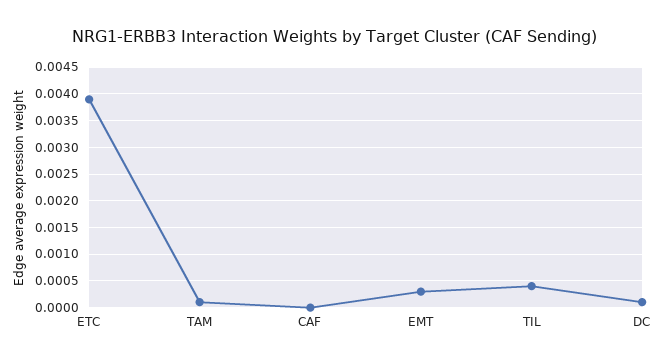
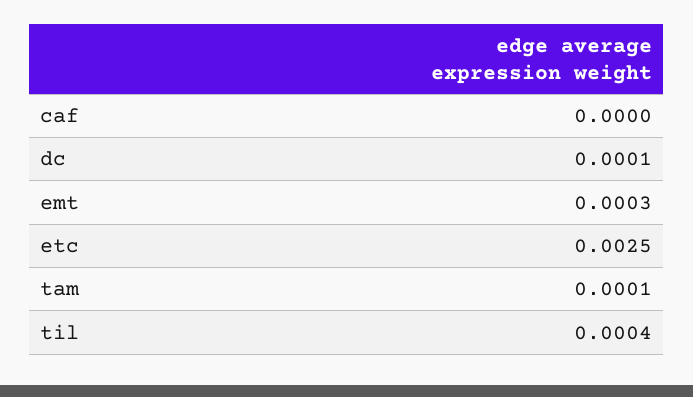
ETC: 0.004 -> 0.0025

